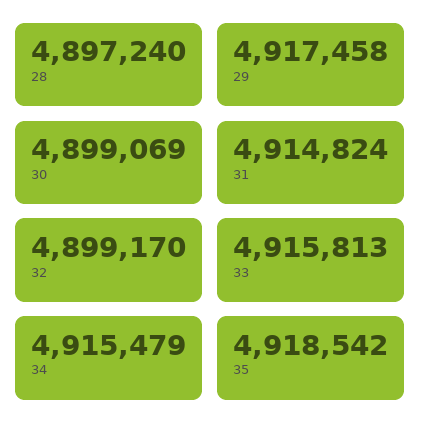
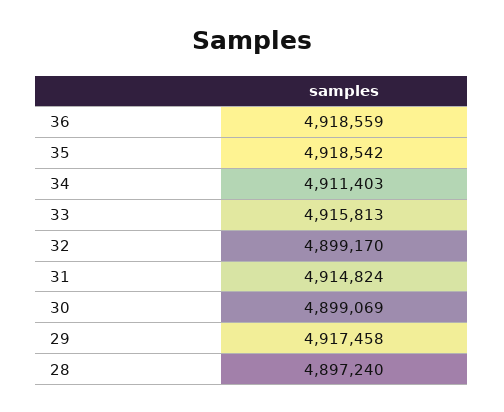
34: 4915479 -> 4911403
36: none -> 4918559

